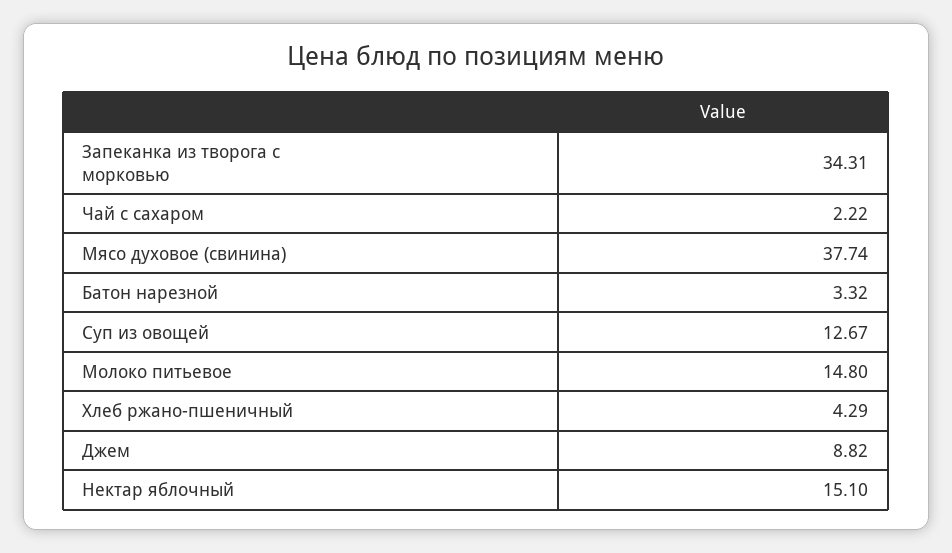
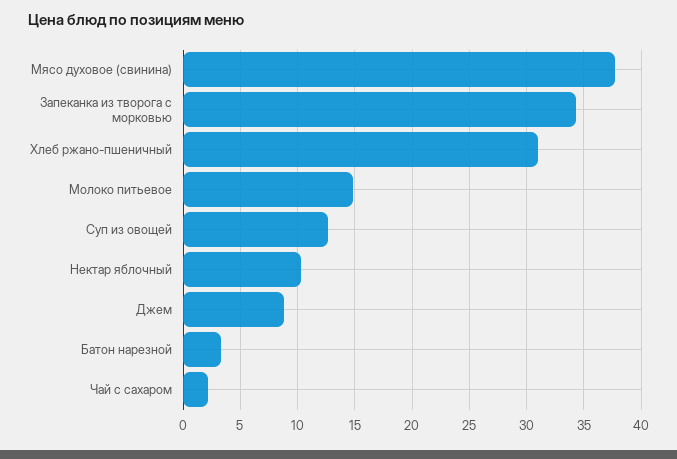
Хлеб ржано-пшеничный: 4.29 -> 31
Нектар яблочный: 15.1 -> 10

